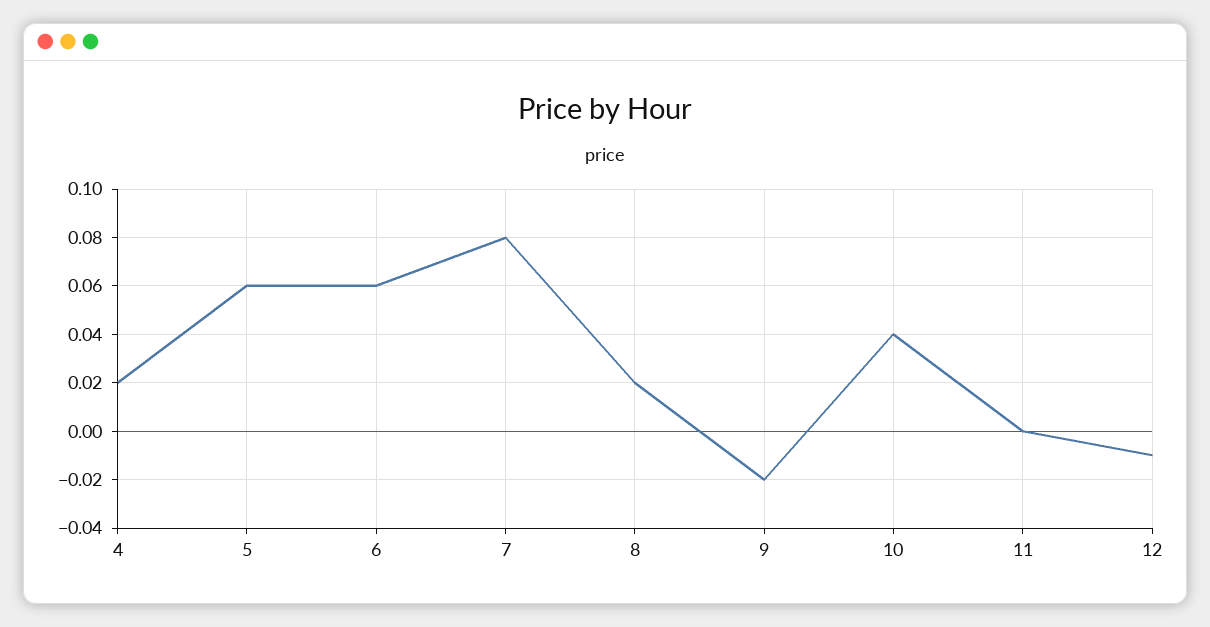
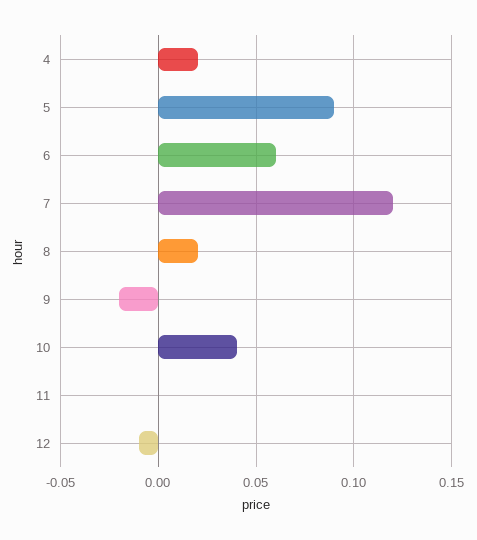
5: 0.06 -> 0.09
7: 0.08 -> 0.12

